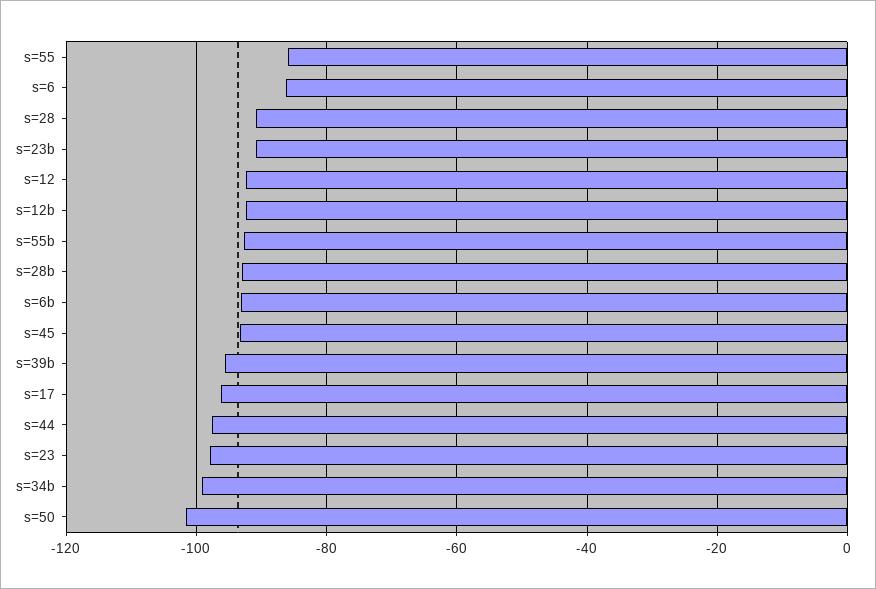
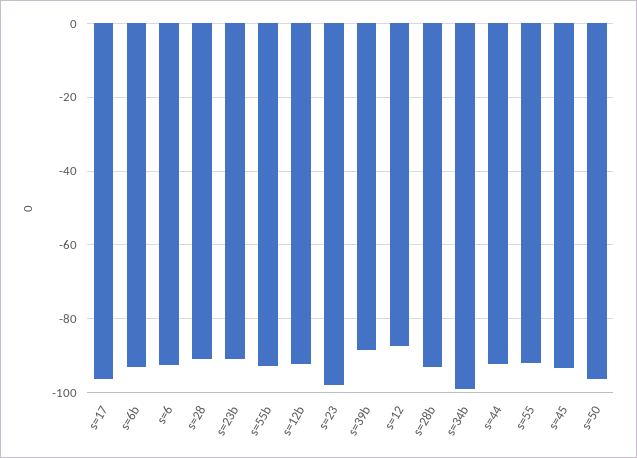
s=55: -86 -> -92
s=6: -86 -> -92
s=12: -92 -> -88
s=39b: -96 -> -88
s=44: -98 -> -92
s=50: -102 -> -96

